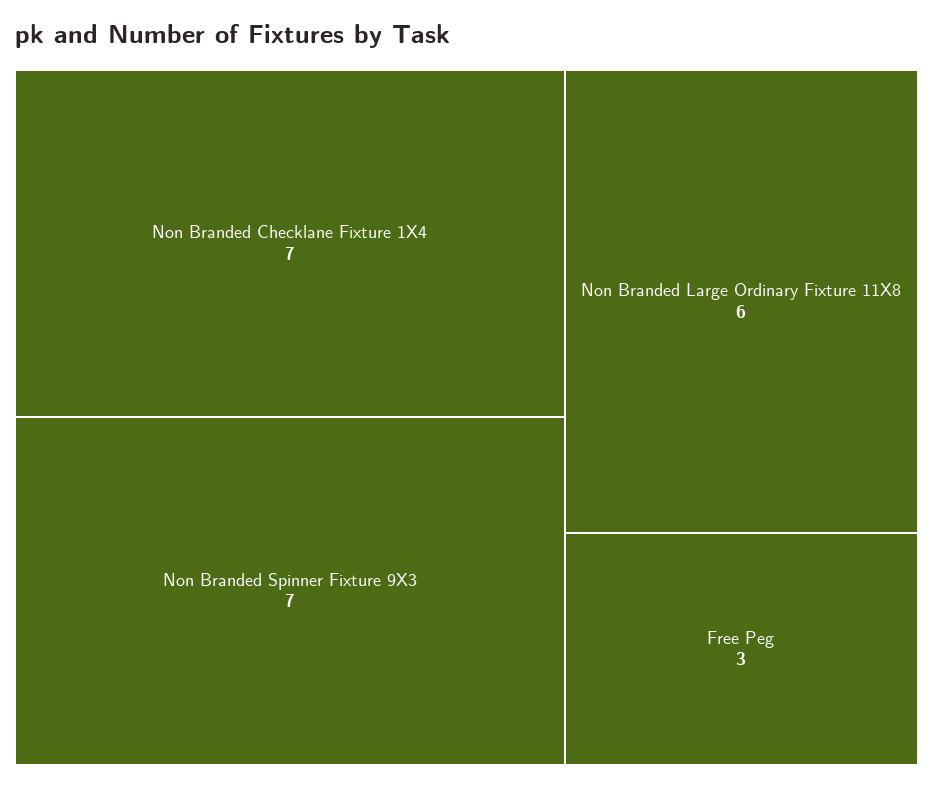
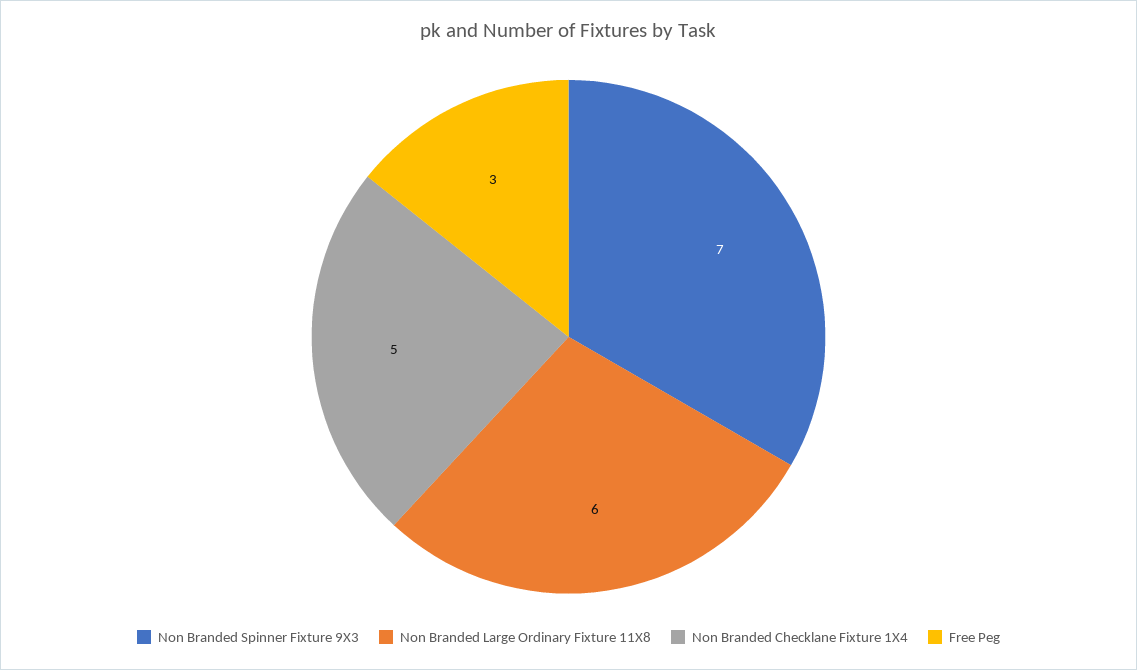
Non Branded Checklane Fixture 1X4: 7 -> 5

